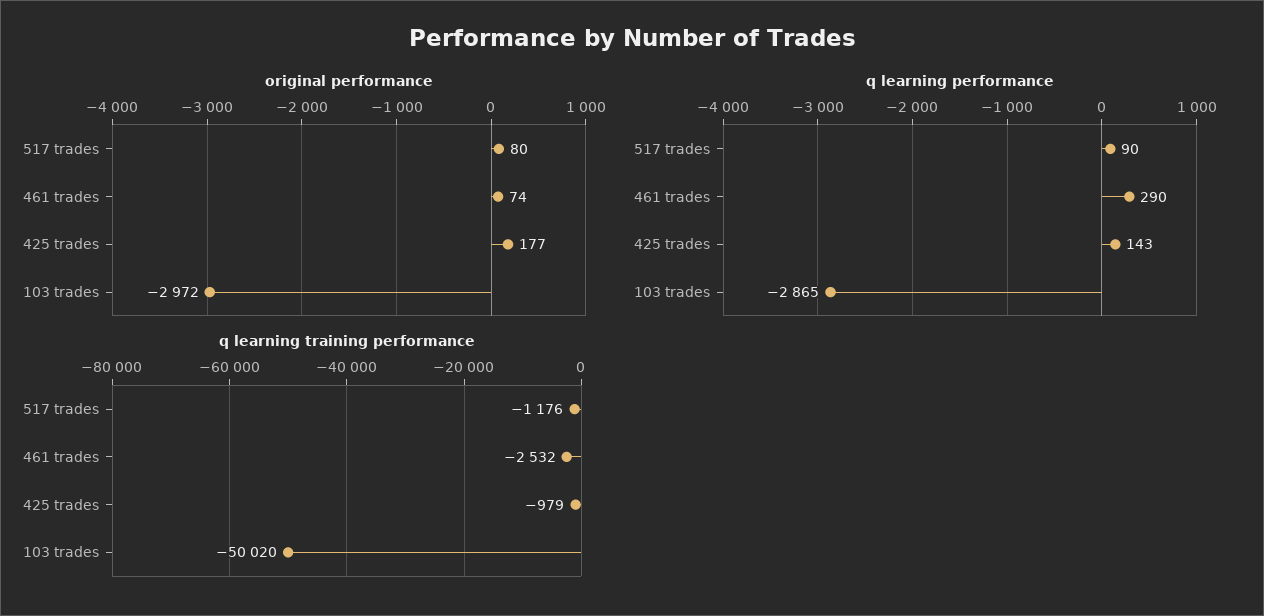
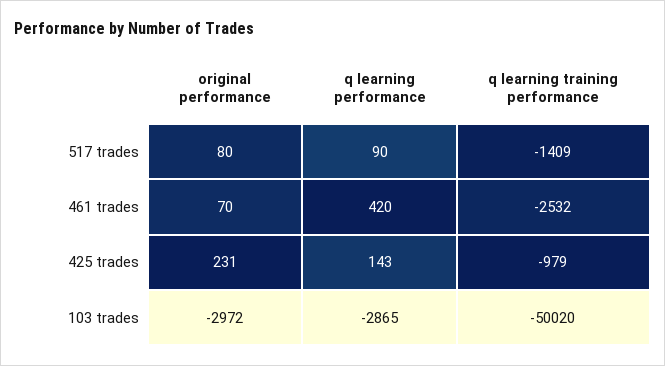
original performance, 461 trades: 74 -> 70
original performance, 425 trades: 177 -> 231
q learning performance, 461 trades: 290 -> 420
q learning training performance, 517 trades: -1176 -> -1409

